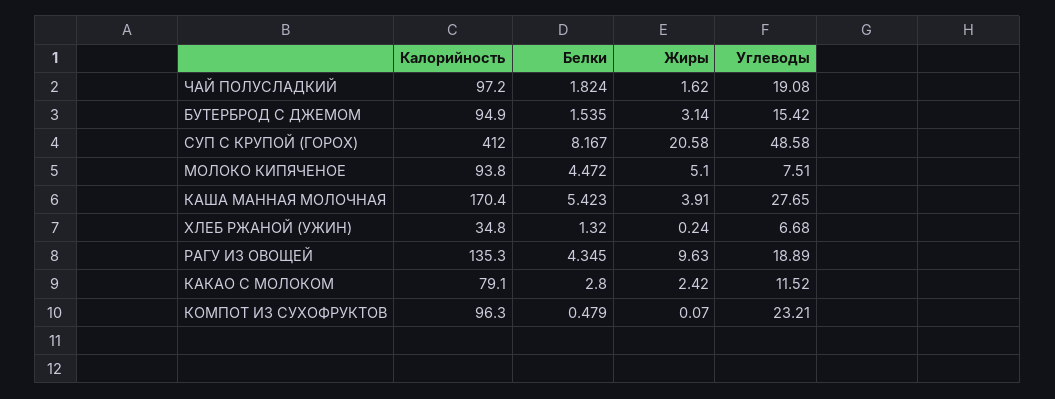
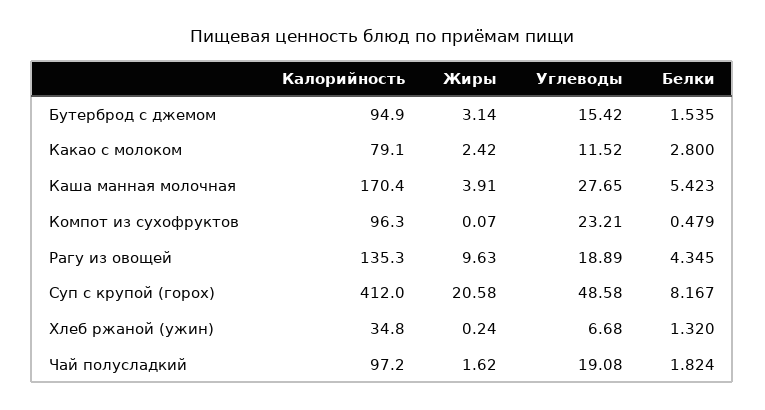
Калорийность, МОЛОКО КИПЯЧЕНОЕ: 93.8 -> none
Белки, МОЛОКО КИПЯЧЕНОЕ: 4.472 -> none
Жиры, МОЛОКО КИПЯЧЕНОЕ: 5.1 -> none
Углеводы, МОЛОКО КИПЯЧЕНОЕ: 7.51 -> none

